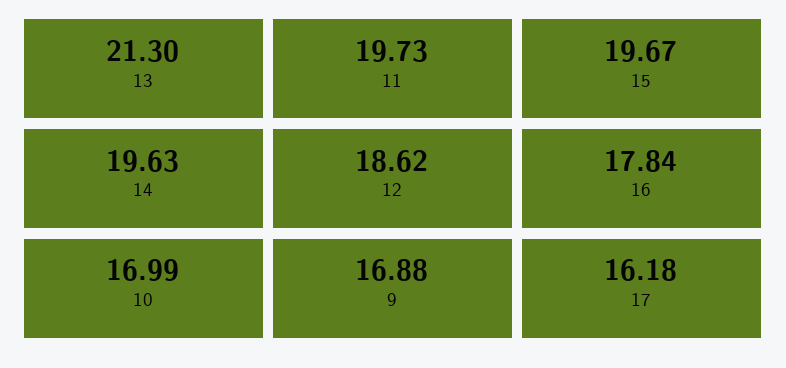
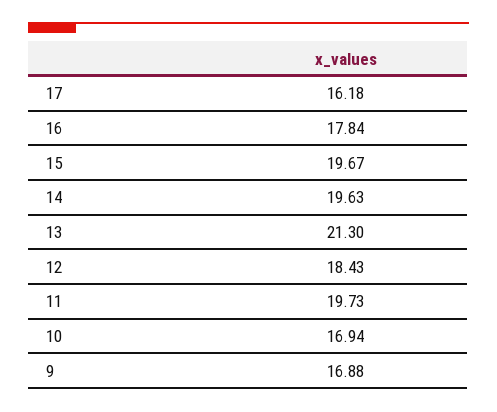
12: 18.62 -> 18.43
10: 16.99 -> 16.94

